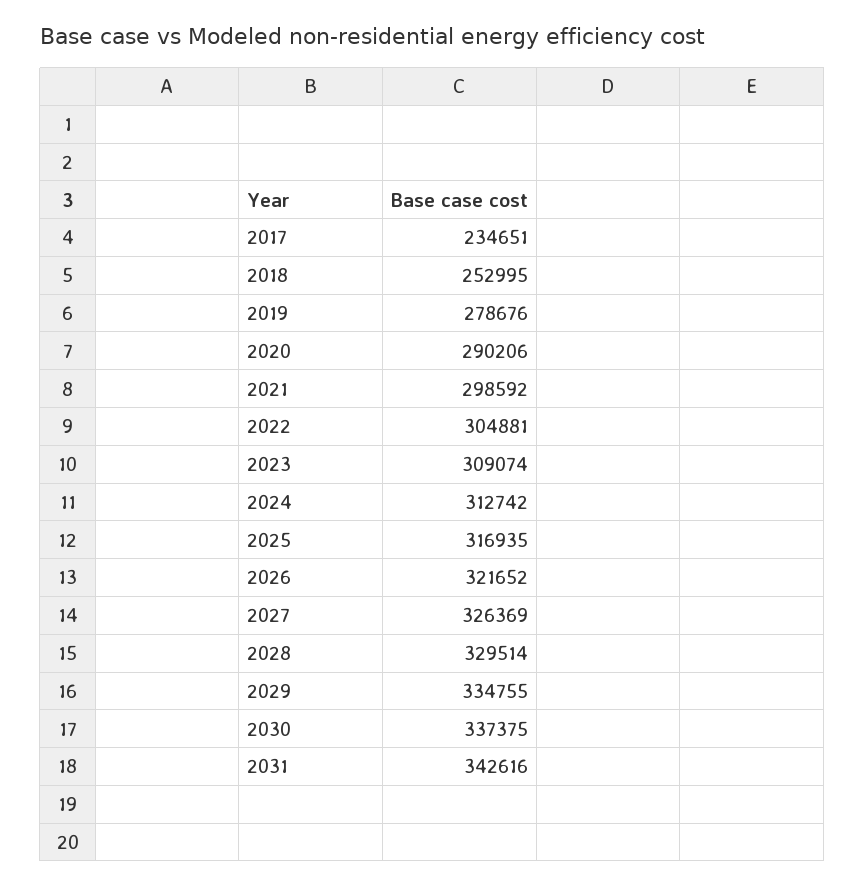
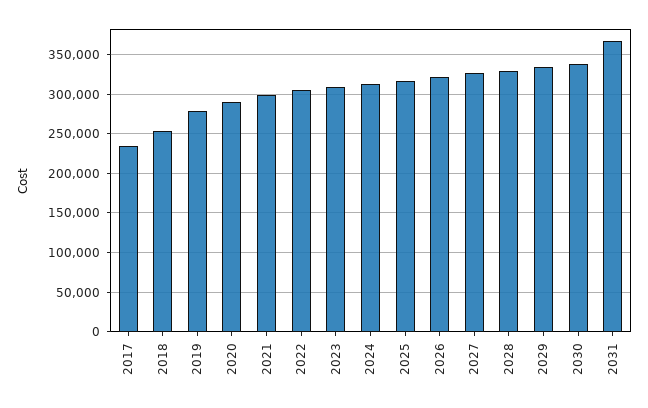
2031: 342616 -> 370000

